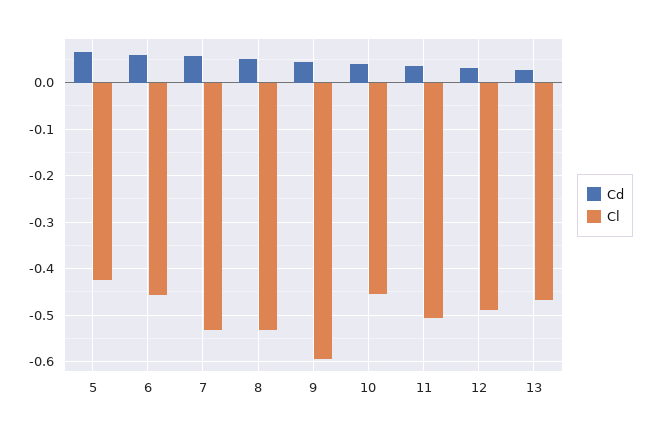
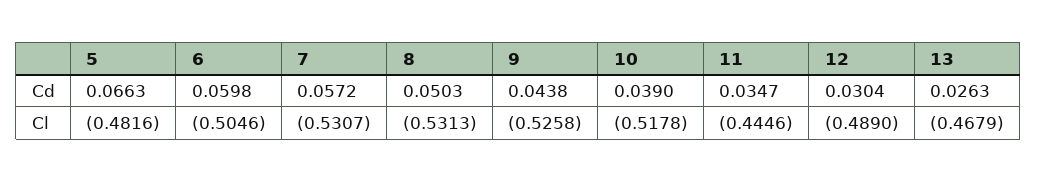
Cl, 5: -0.42 -> -0.4816
Cl, 6: -0.46 -> -0.5046
Cl, 9: -0.6 -> -0.5258
Cl, 10: -0.46 -> -0.5178
Cl, 11: -0.5 -> -0.4446

